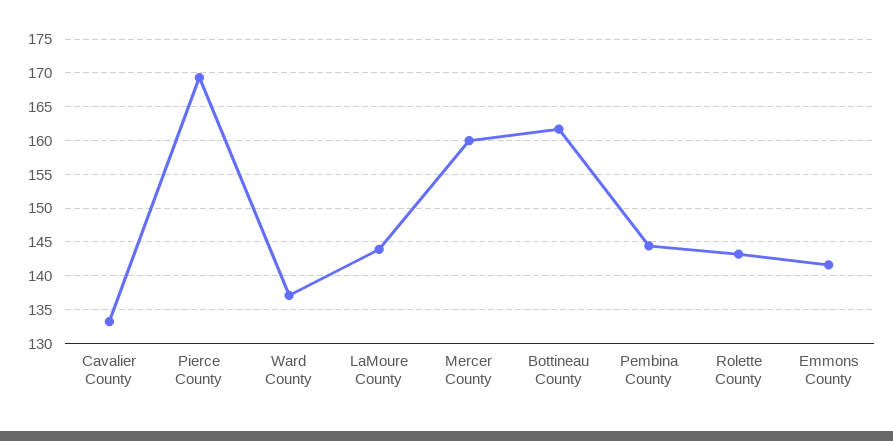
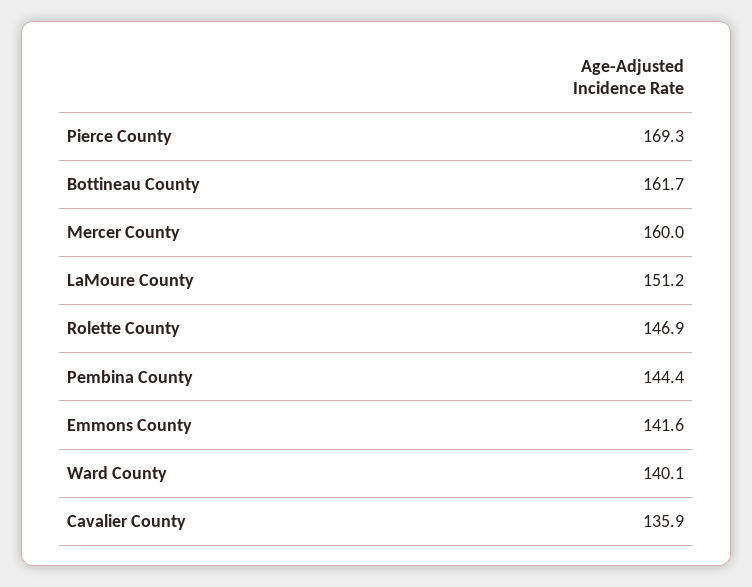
Cavalier County: 133 -> 135.9
Ward County: 137 -> 140.1
LaMoure County: 144 -> 151.2
Rolette County: 143 -> 146.9

